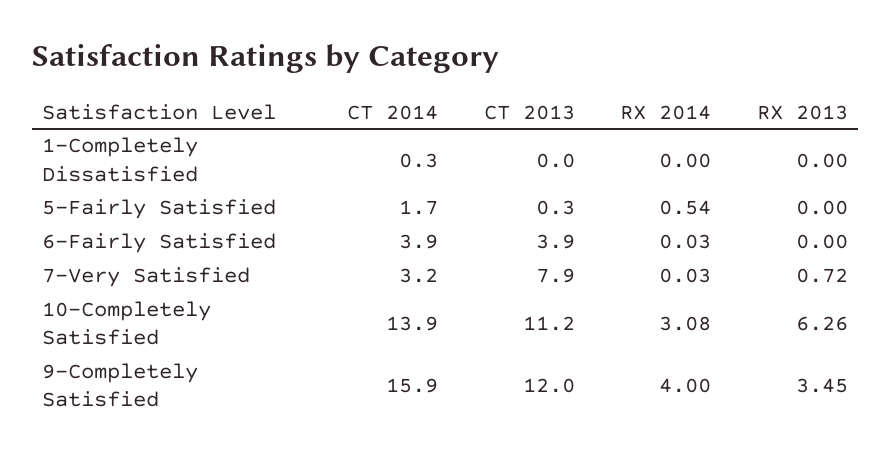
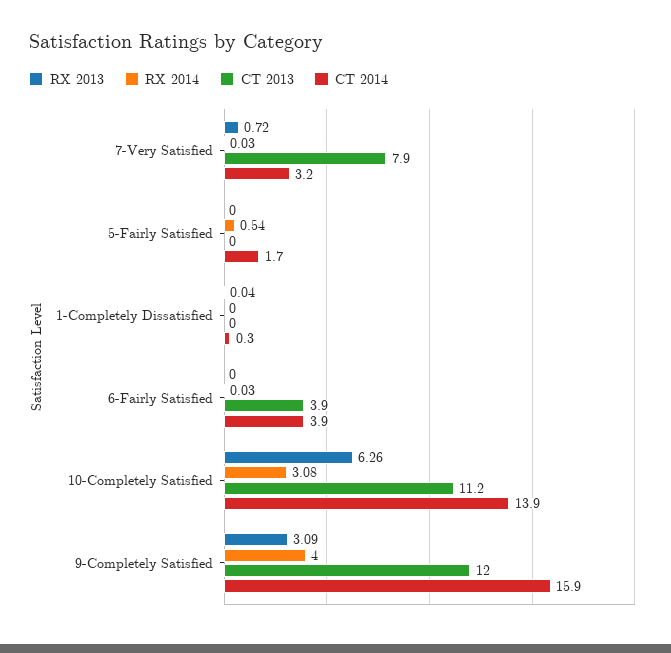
RX 2013, 1-Completely Dissatisfied: 0 -> 0.04
CT 2013, 5-Fairly Satisfied: 0.3 -> 0
RX 2013, 9-Completely Satisfied: 3.45 -> 3.09

